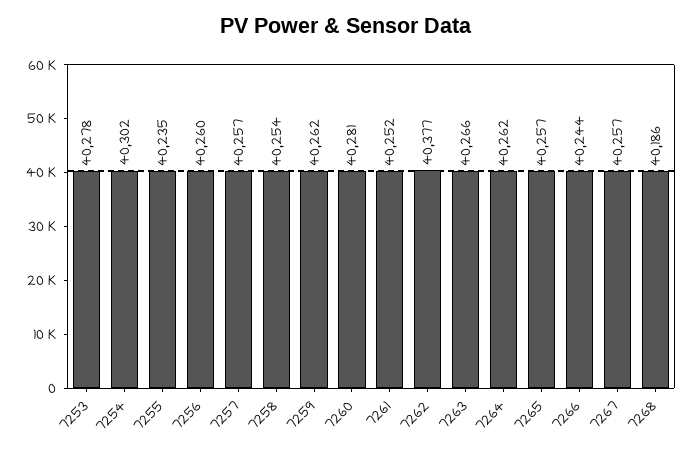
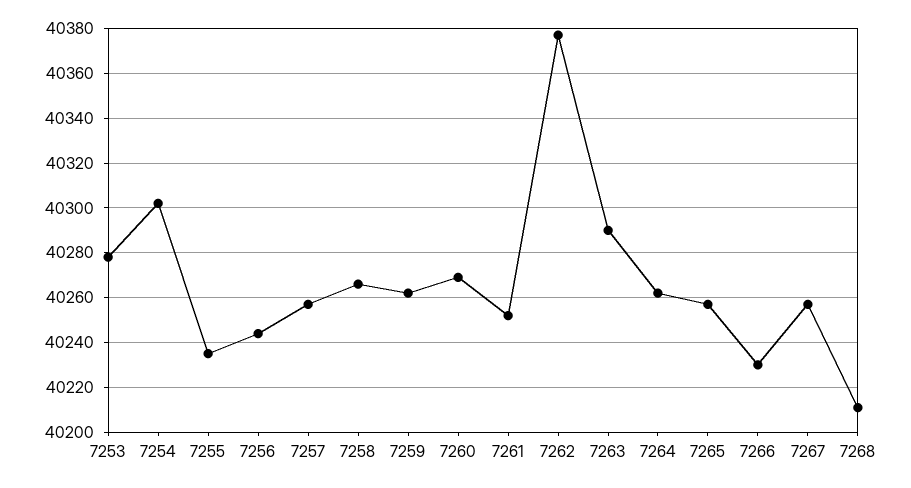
7256: 40260 -> 40245
7258: 40254 -> 40265
7260: 40281 -> 40270
7263: 40266 -> 40290
7266: 40244 -> 40230
7268: 40186 -> 40210

